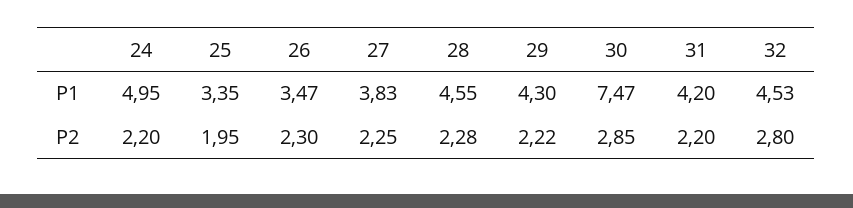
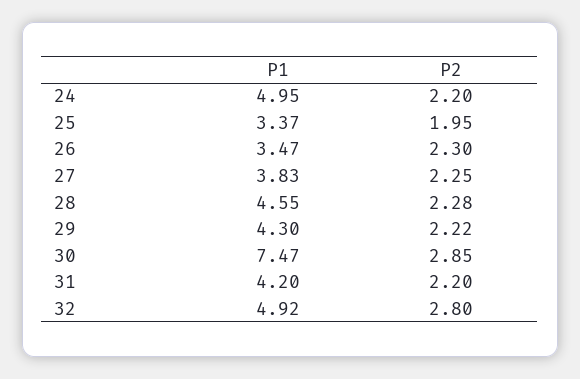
25, P1: 3.35 -> 3.37
32, P1: 4.53 -> 4.92

